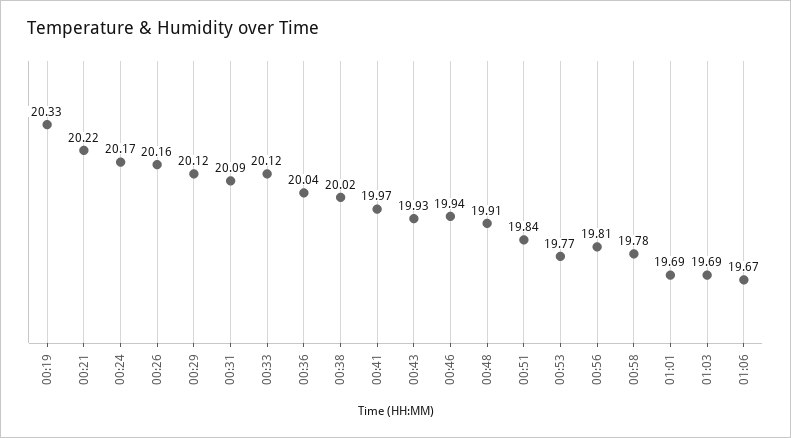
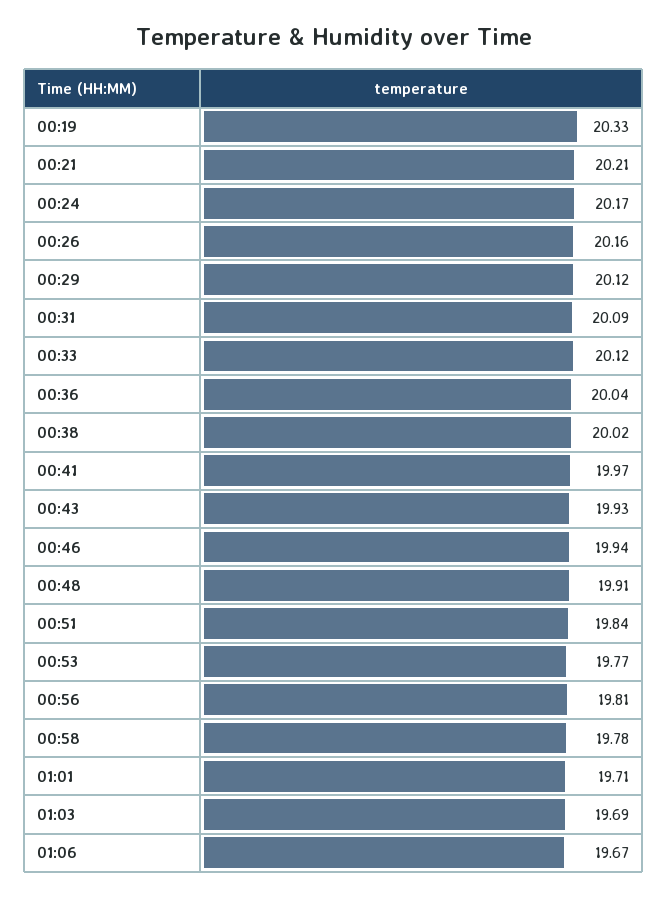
00:21: 20.22 -> 20.21
01:01: 19.69 -> 19.71

